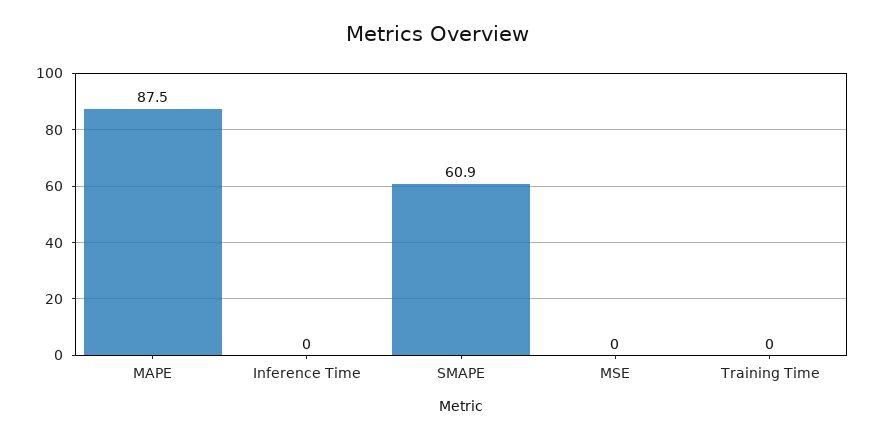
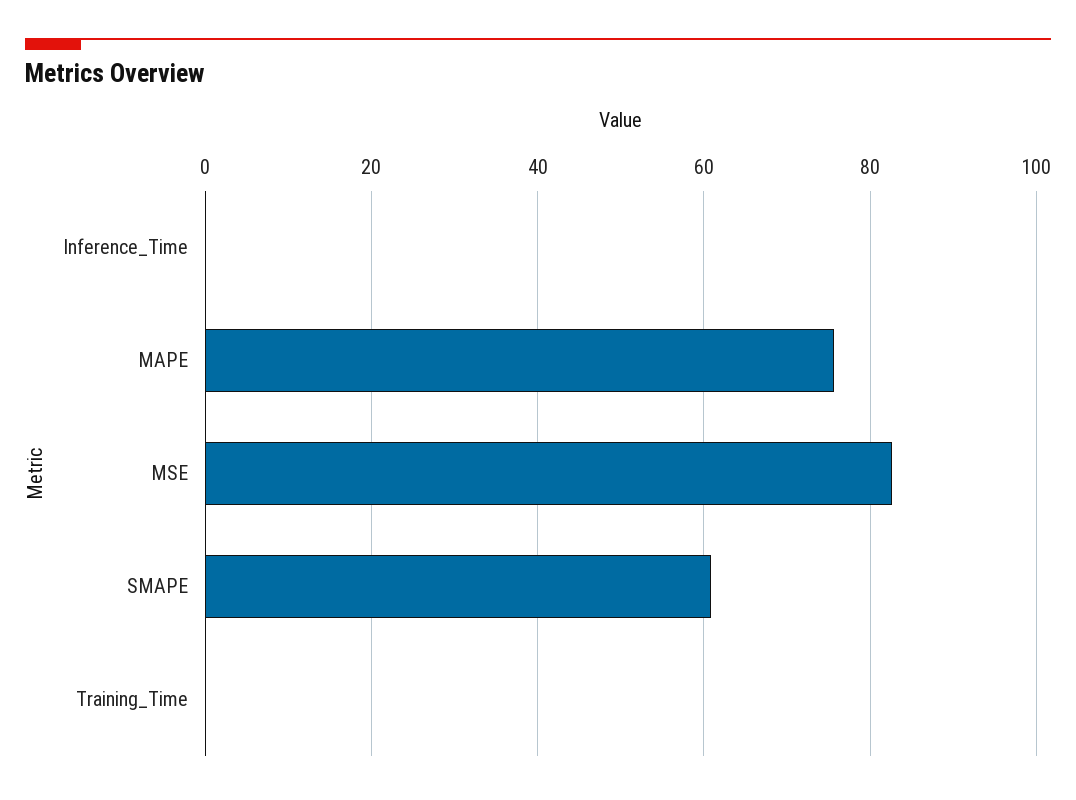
MAPE: 87.5 -> 76
MSE: 0 -> 82

